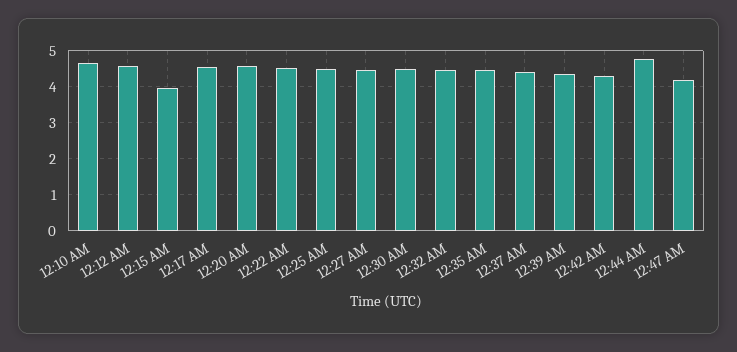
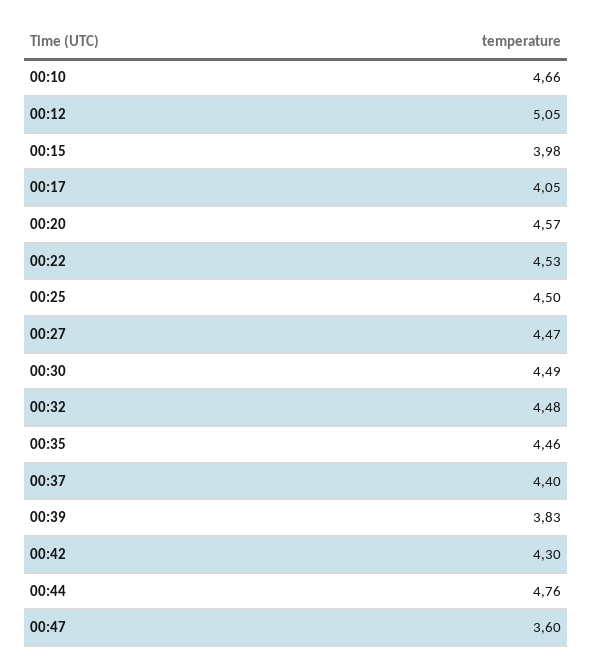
12:12 AM: 4.6 -> 5.05
12:17 AM: 4.6 -> 4.05
12:39 AM: 4.4 -> 3.83
12:47 AM: 4.2 -> 3.6

